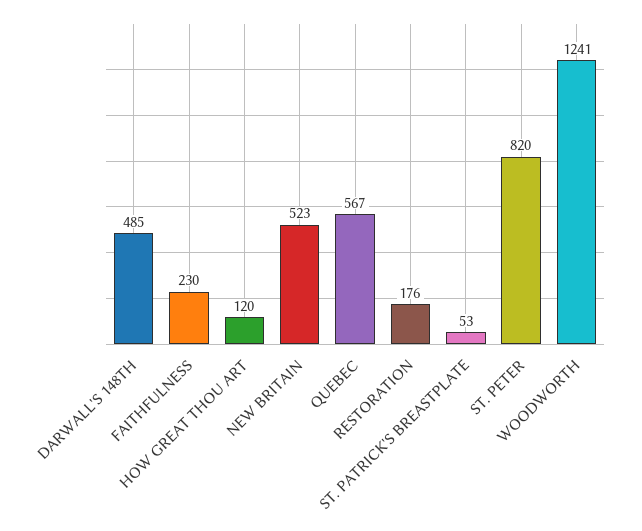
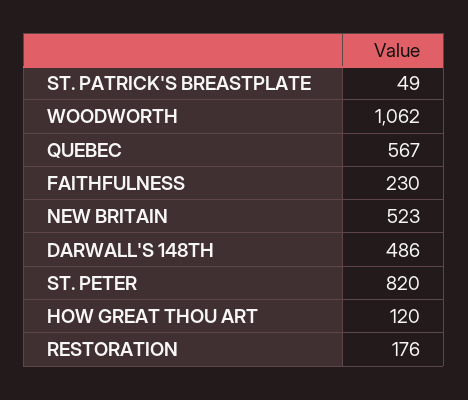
DARWALL'S 148TH: 485 -> 486
ST. PATRICK'S BREASTPLATE: 53 -> 49
WOODWORTH: 1241 -> 1062

